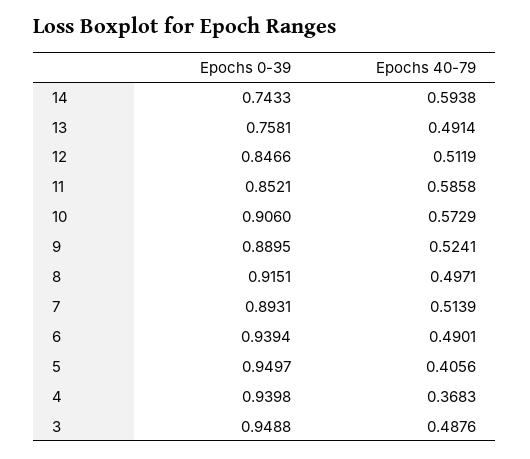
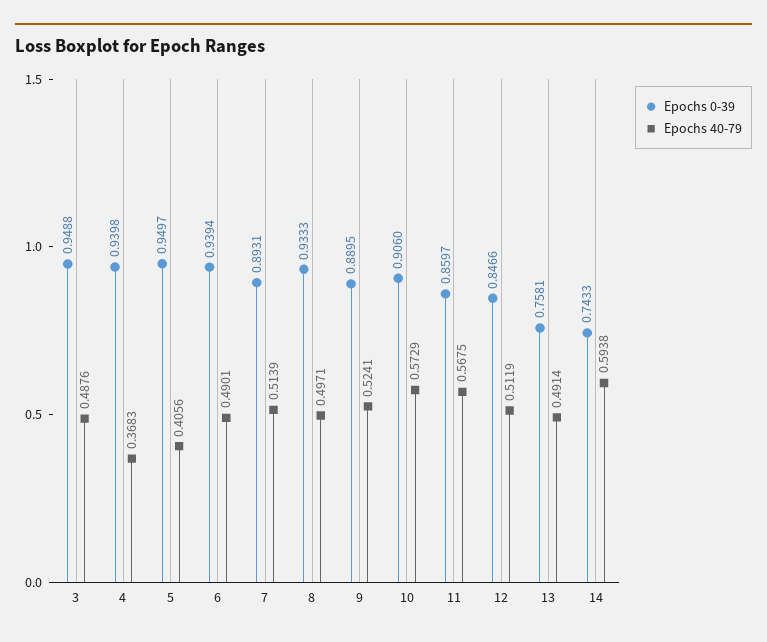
Epochs 0-39, 11: 0.8521 -> 0.8597
Epochs 40-79, 11: 0.5858 -> 0.5675
Epochs 0-39, 8: 0.9151 -> 0.9333

